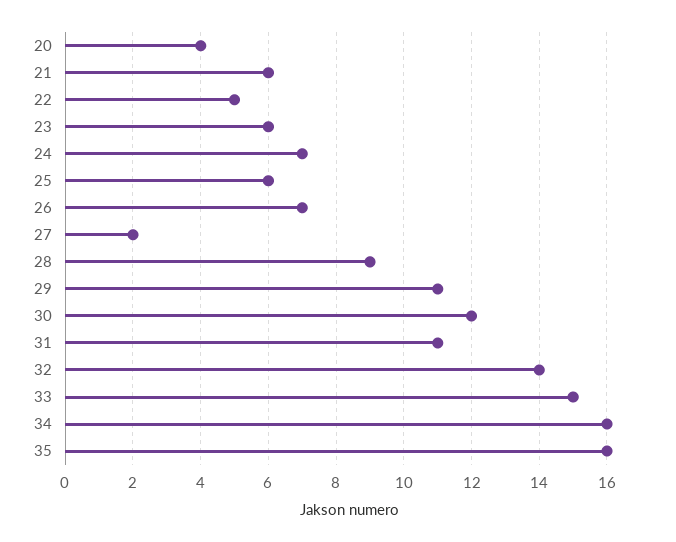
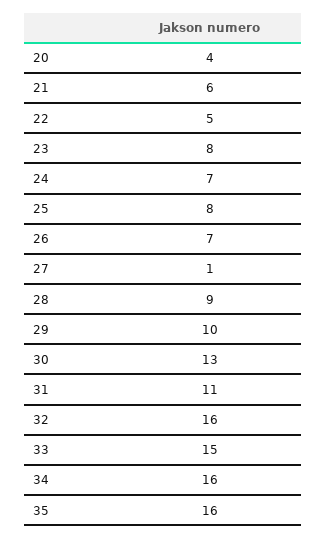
23: 6 -> 8
25: 6 -> 8
27: 2 -> 1
29: 11 -> 10
30: 12 -> 13
32: 14 -> 16

